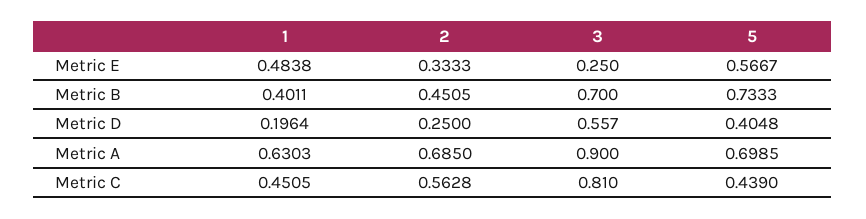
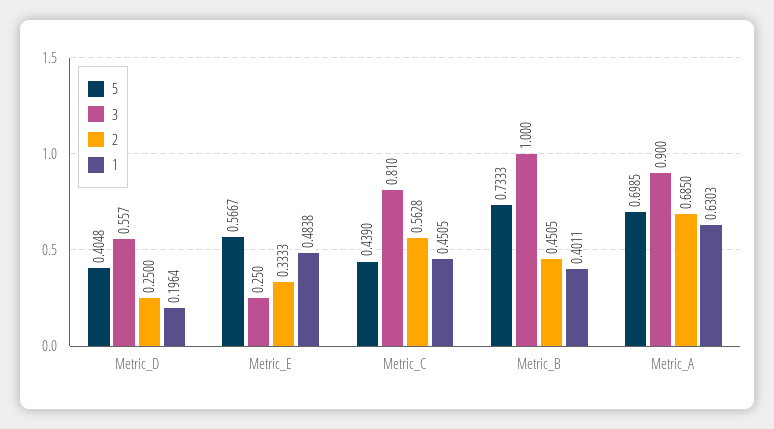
3, Metric B: 0.7 -> 1

